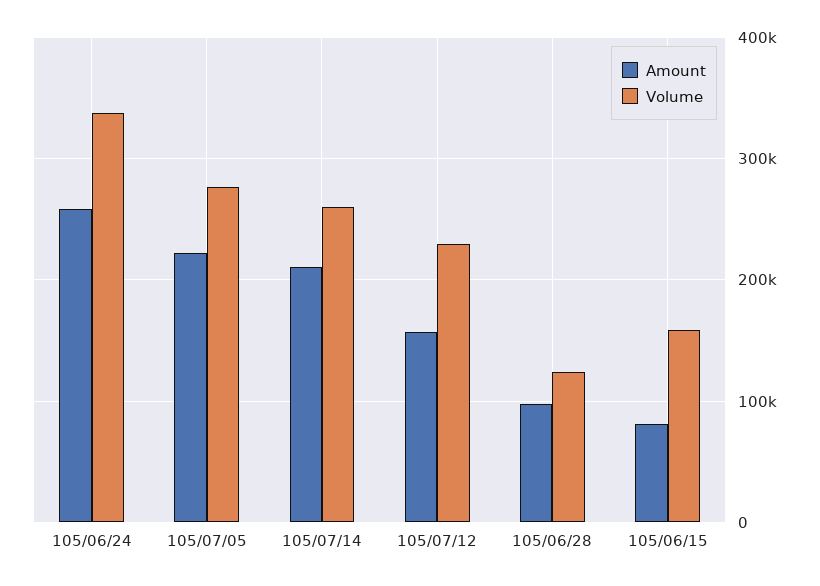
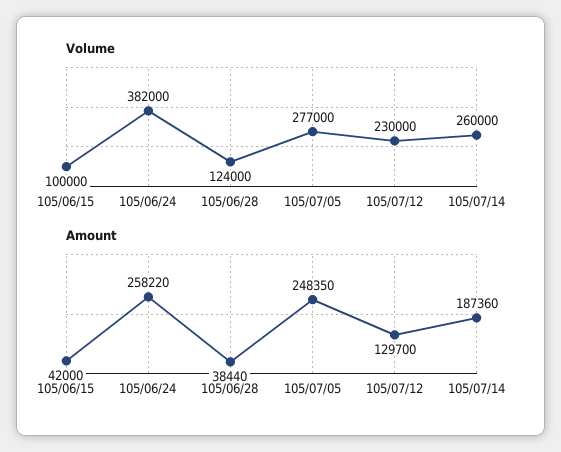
Volume, 105/06/24: 340000 -> 382000
Amount, 105/07/05: 220000 -> 248350
Amount, 105/07/14: 210000 -> 187360
Amount, 105/07/12: 160000 -> 129700
Amount, 105/06/28: 100000 -> 38440
Amount, 105/06/15: 80000 -> 42000
Volume, 105/06/15: 160000 -> 100000

